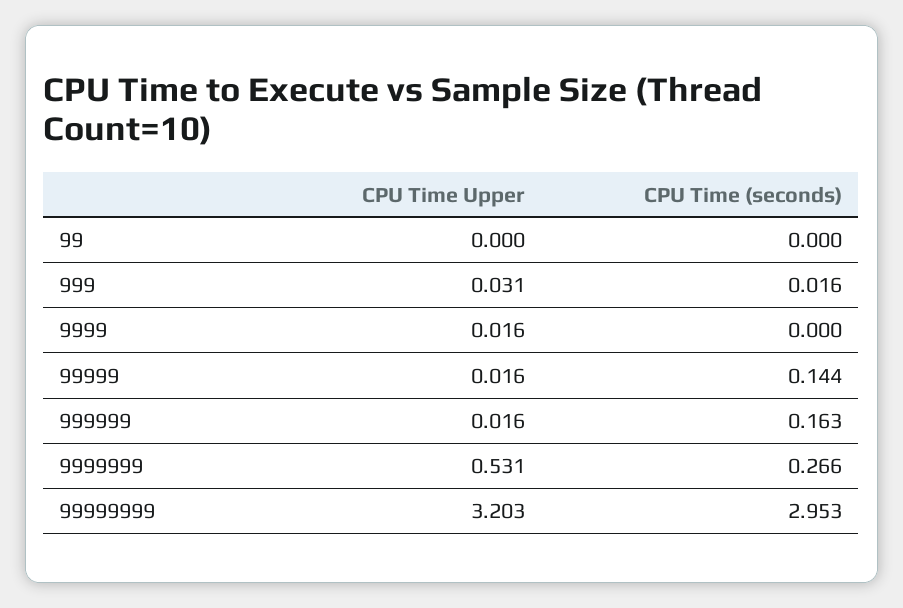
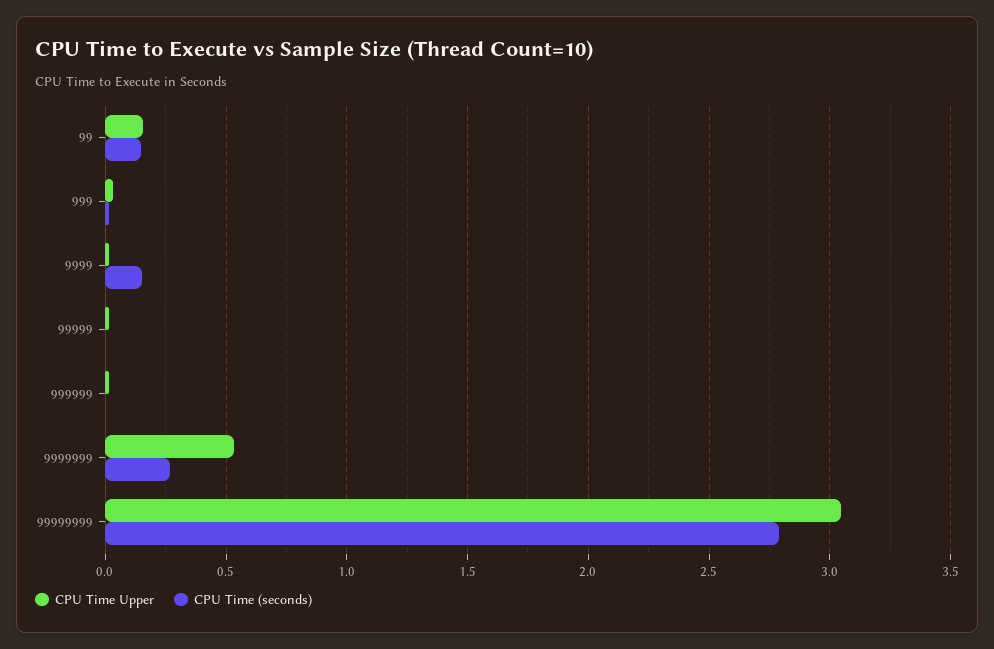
CPU Time Upper, 99: 0 -> 0.15
CPU Time (seconds), 99: 0 -> 0.15
CPU Time (seconds), 9999: 0 -> 0.15
CPU Time (seconds), 99999: 0.144 -> 0
CPU Time (seconds), 999999: 0.163 -> 0
CPU Time Upper, 99999999: 3.203 -> 3.05
CPU Time (seconds), 99999999: 2.953 -> 2.8

